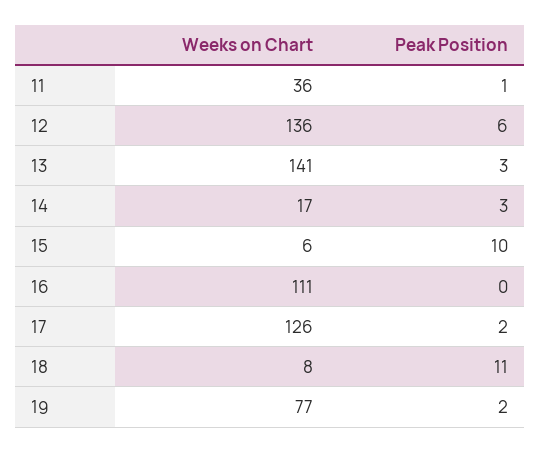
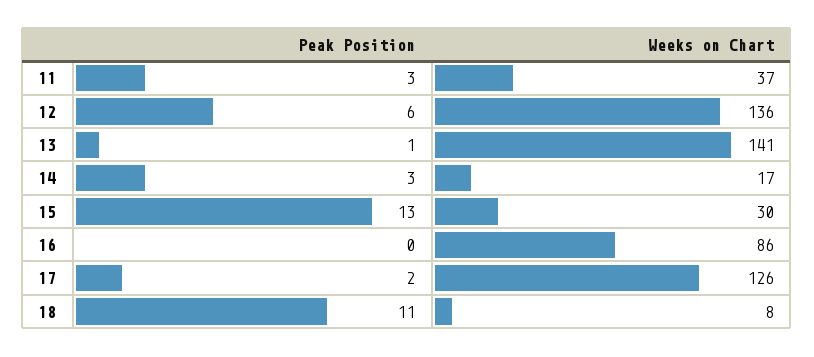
Weeks on Chart, 11: 36 -> 37
Peak Position, 11: 1 -> 3
Peak Position, 13: 3 -> 1
Weeks on Chart, 15: 6 -> 30
Peak Position, 15: 10 -> 13
Weeks on Chart, 16: 111 -> 86
Weeks on Chart, 19: 77 -> none
Peak Position, 19: 2 -> none

